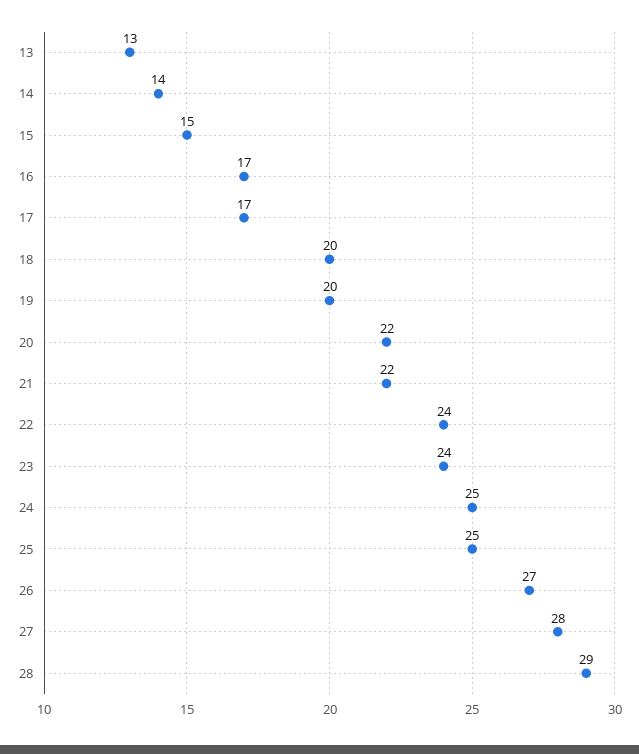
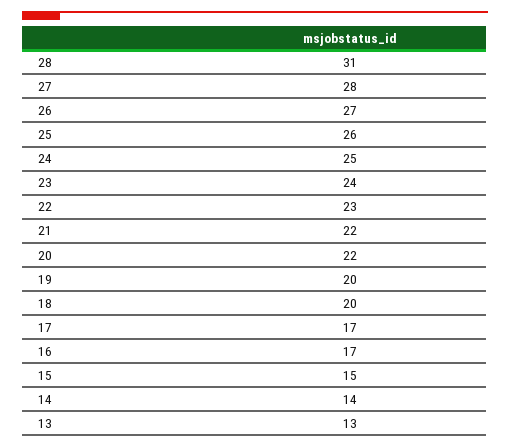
22: 24 -> 23
25: 25 -> 26
28: 29 -> 31

